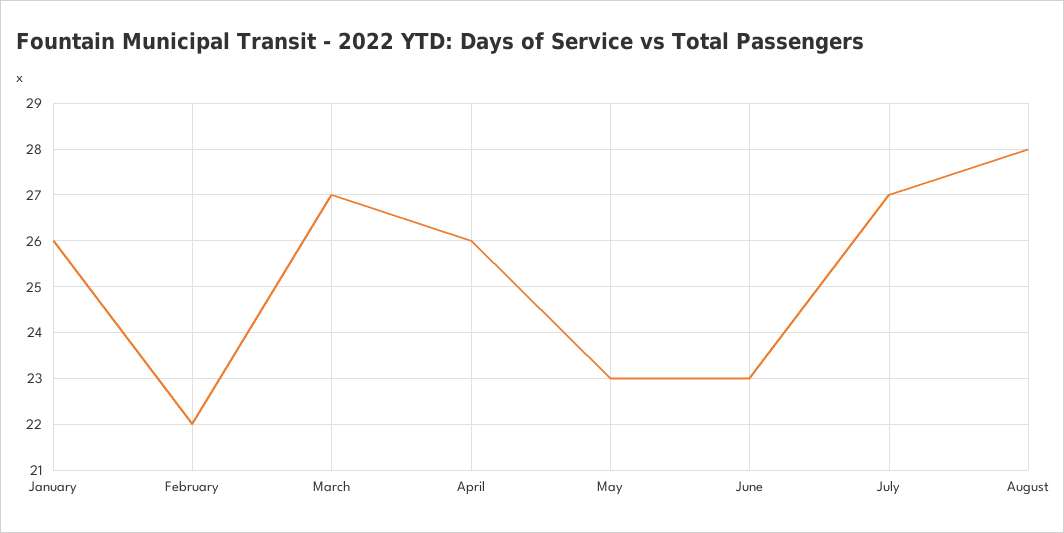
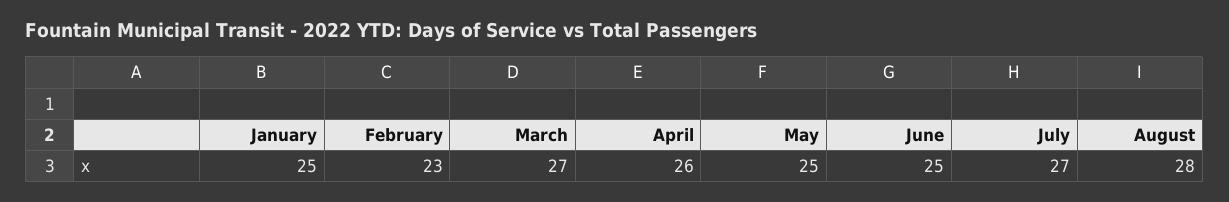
January: 26 -> 25
February: 22 -> 23
May: 23 -> 25
June: 23 -> 25

